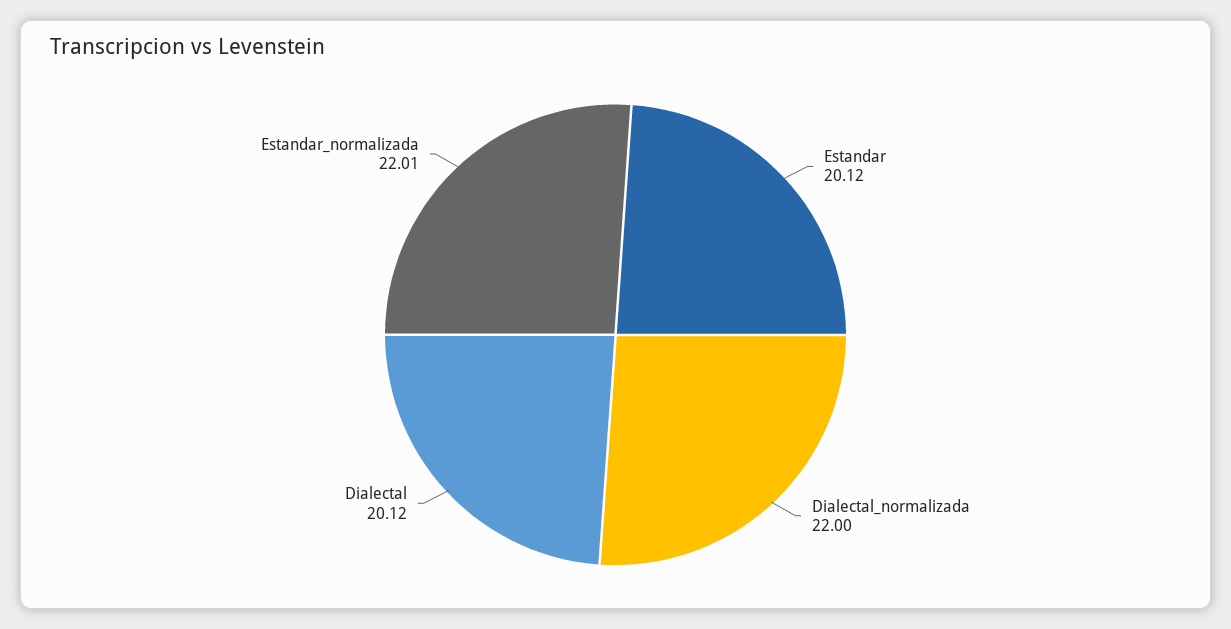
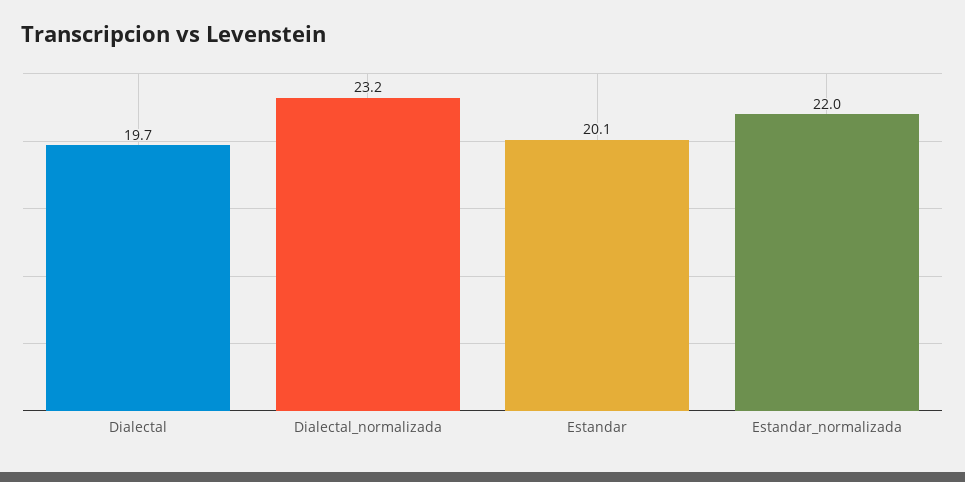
Dialectal_normalizada: 22 -> 23.2
Dialectal: 20.12 -> 19.7

